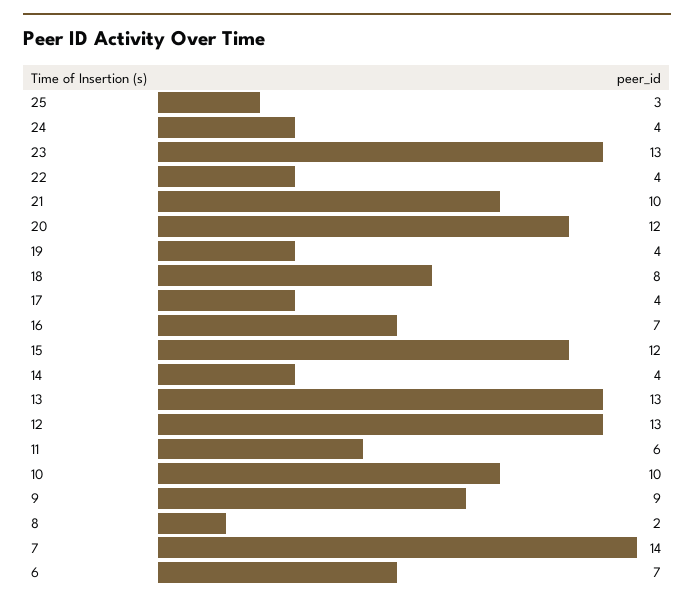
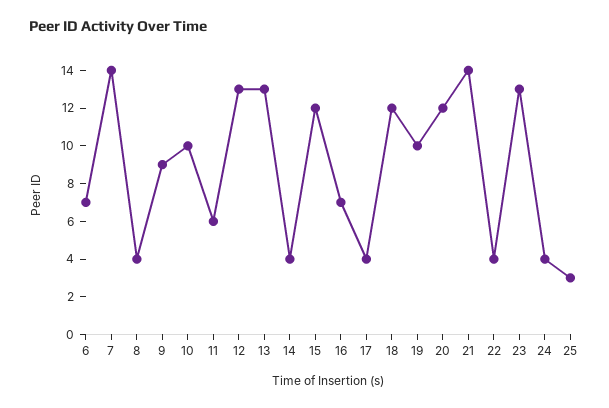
21: 10 -> 14
19: 4 -> 10
18: 8 -> 12
8: 2 -> 4

